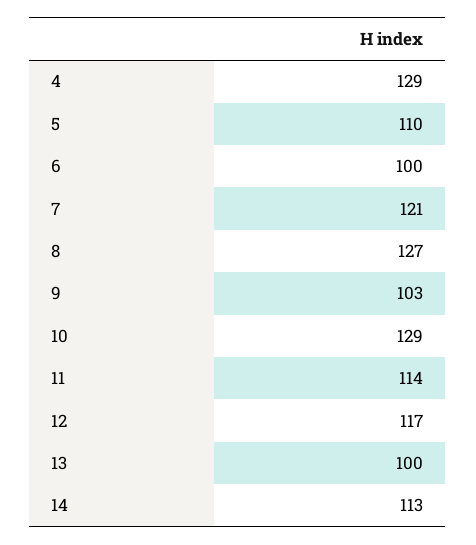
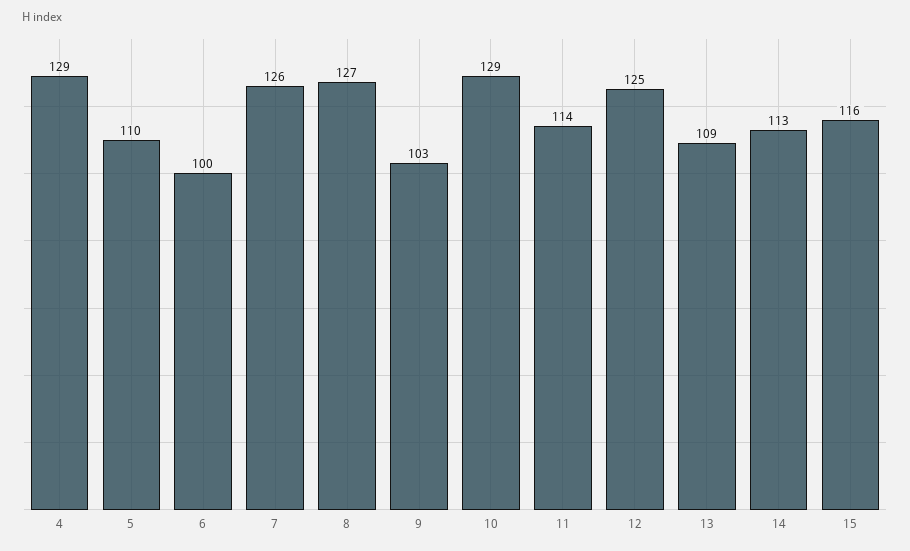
7: 121 -> 126
12: 117 -> 125
13: 100 -> 109
15: none -> 116

